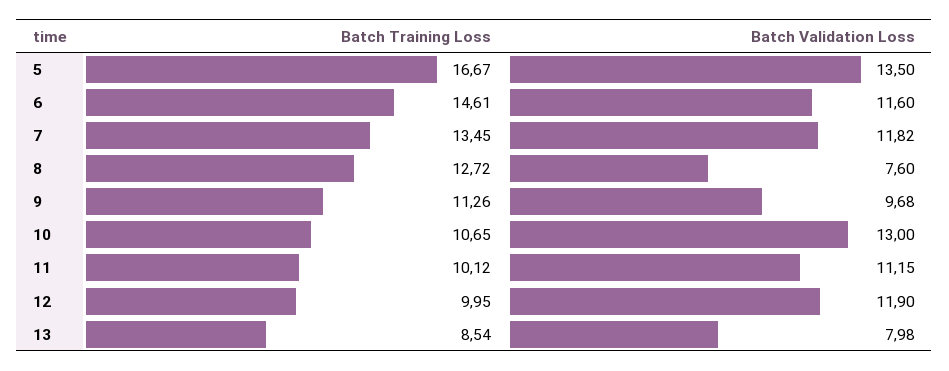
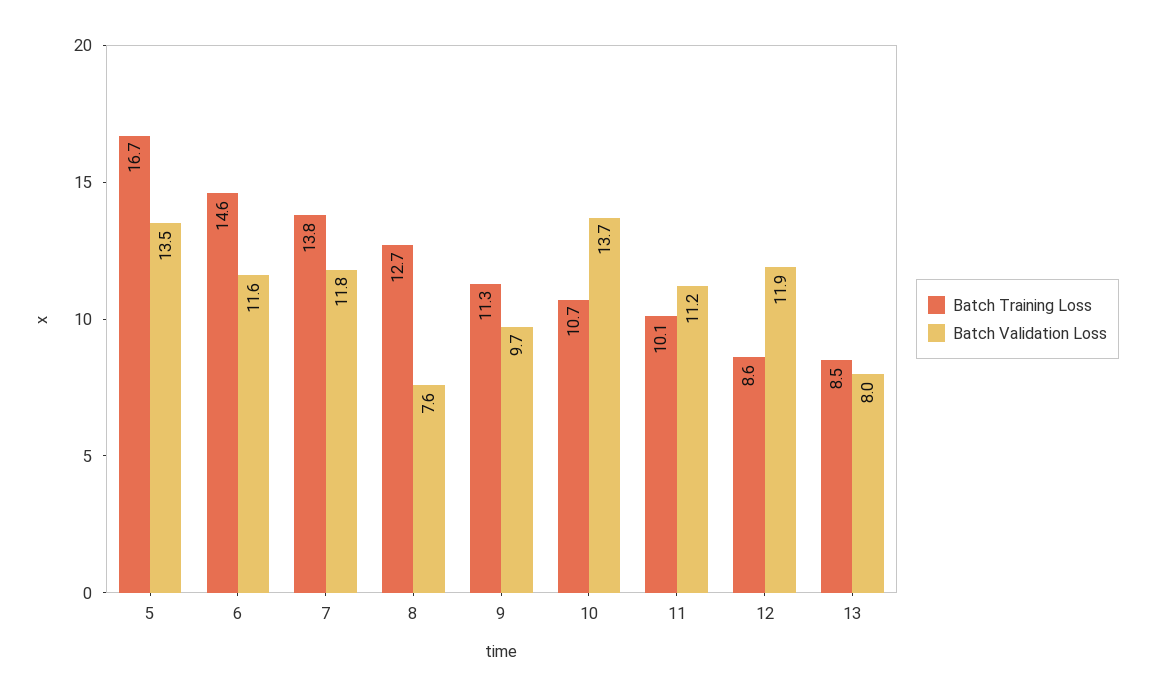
Batch Training Loss, 7: 13.45 -> 13.8
Batch Validation Loss, 10: 13 -> 13.7
Batch Training Loss, 12: 9.95 -> 8.6

